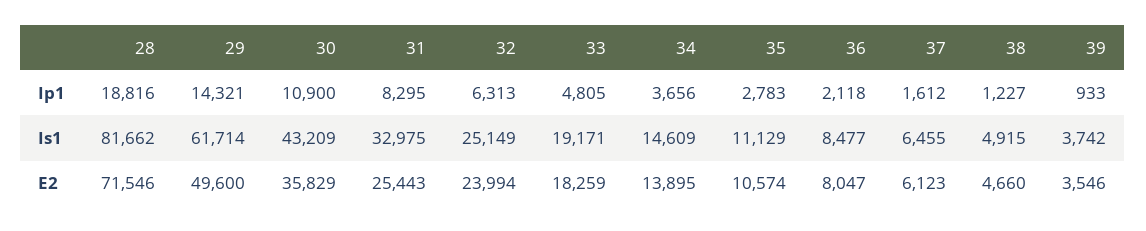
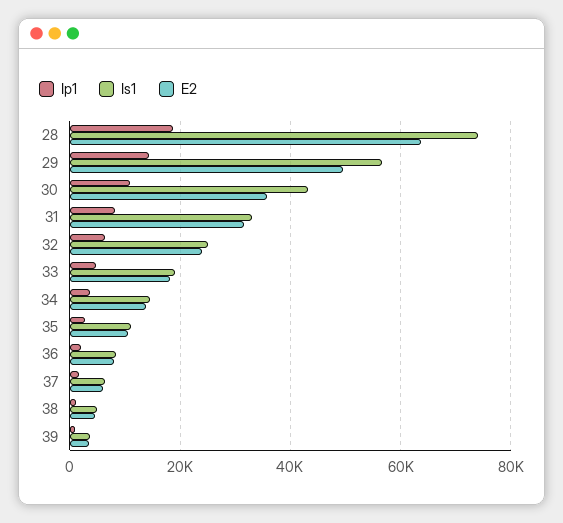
Is1, 28: 81662 -> 74000
Is1, 29: 61714 -> 56000
E2, 28: 71546 -> 64000
E2, 31: 25443 -> 32000

